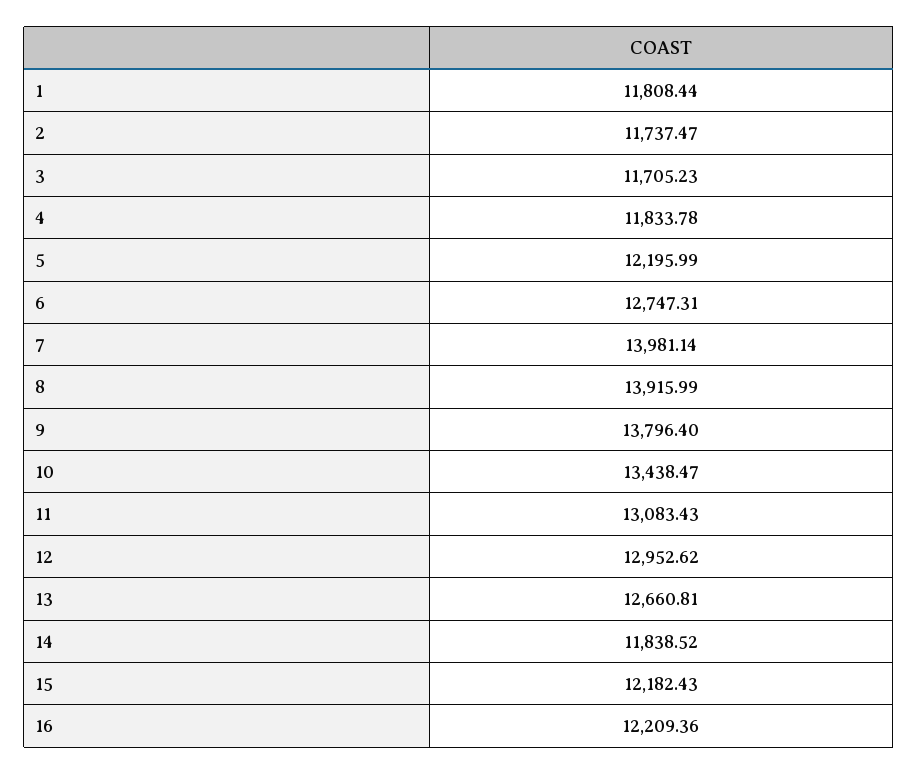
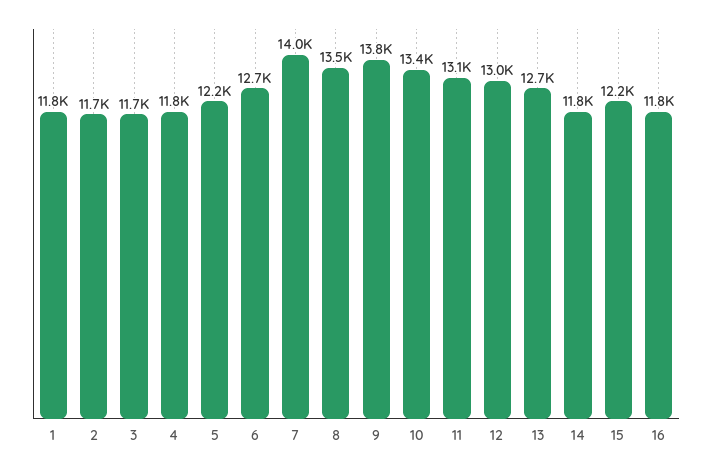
8: 13915.99 -> 13500
16: 12209.36 -> 11800

